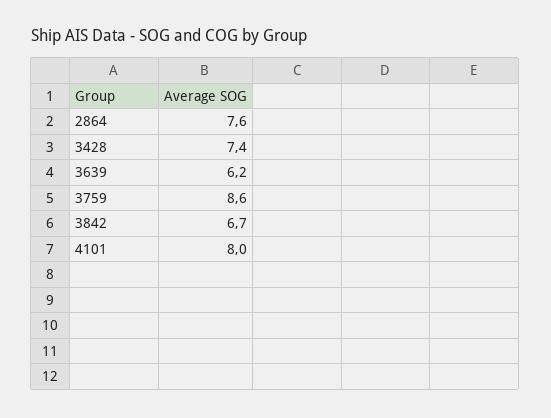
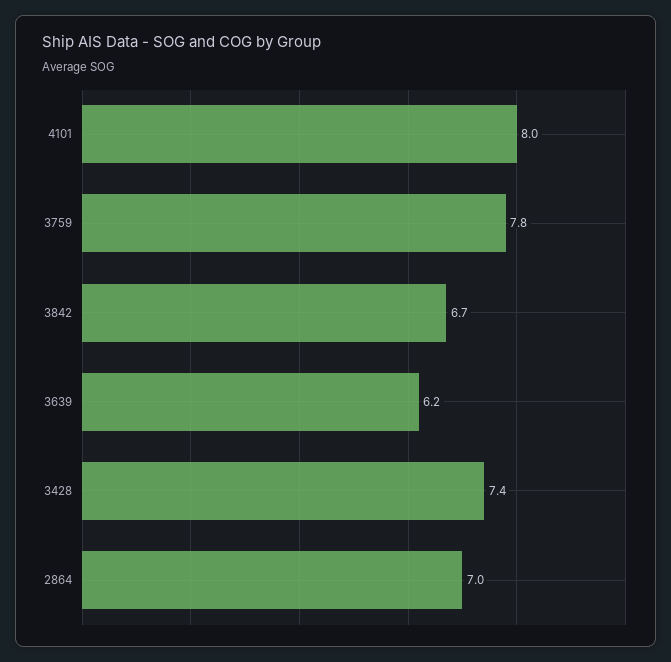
2864: 7.6 -> 7
3759: 8.6 -> 7.8

